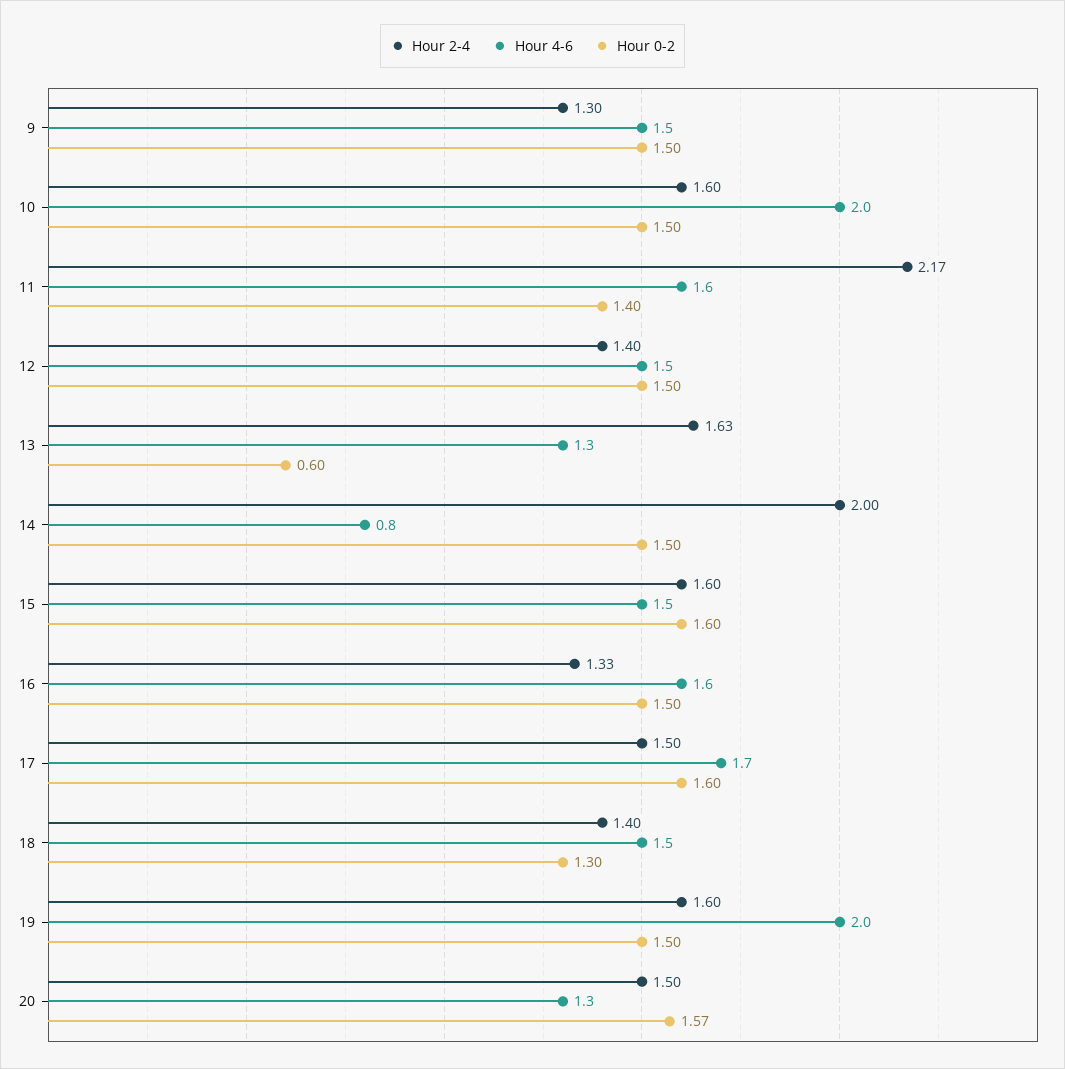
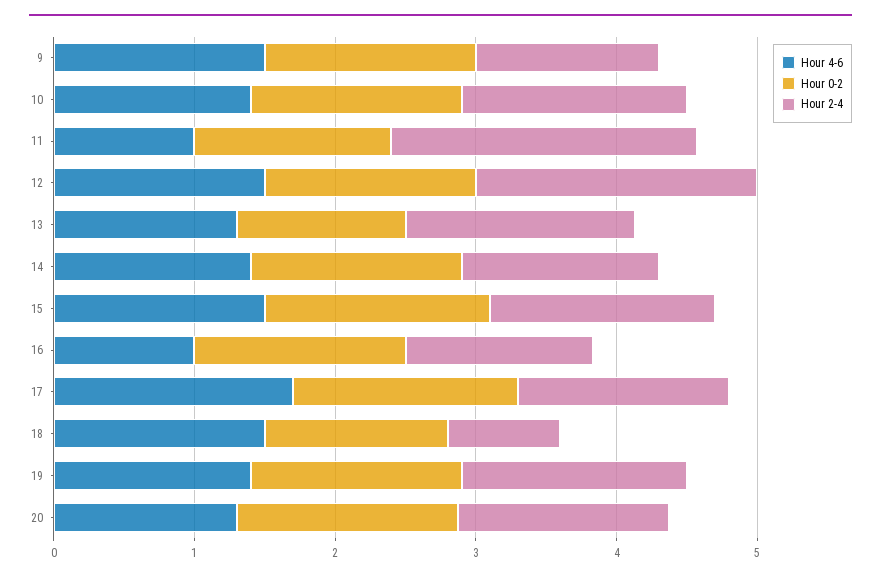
Hour 4-6, 10: 2 -> 1.4
Hour 4-6, 11: 1.6 -> 1
Hour 2-4, 12: 1.4 -> 2
Hour 0-2, 13: 0.6 -> 1.2
Hour 2-4, 14: 2 -> 1.4
Hour 4-6, 14: 0.8 -> 1.4
Hour 4-6, 16: 1.6 -> 1
Hour 2-4, 18: 1.4 -> 0.8
Hour 4-6, 19: 2 -> 1.4

